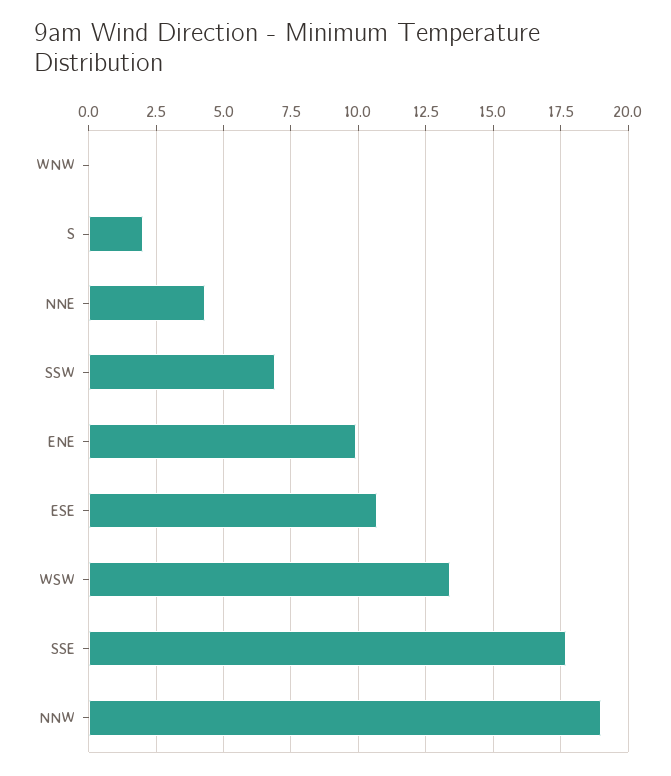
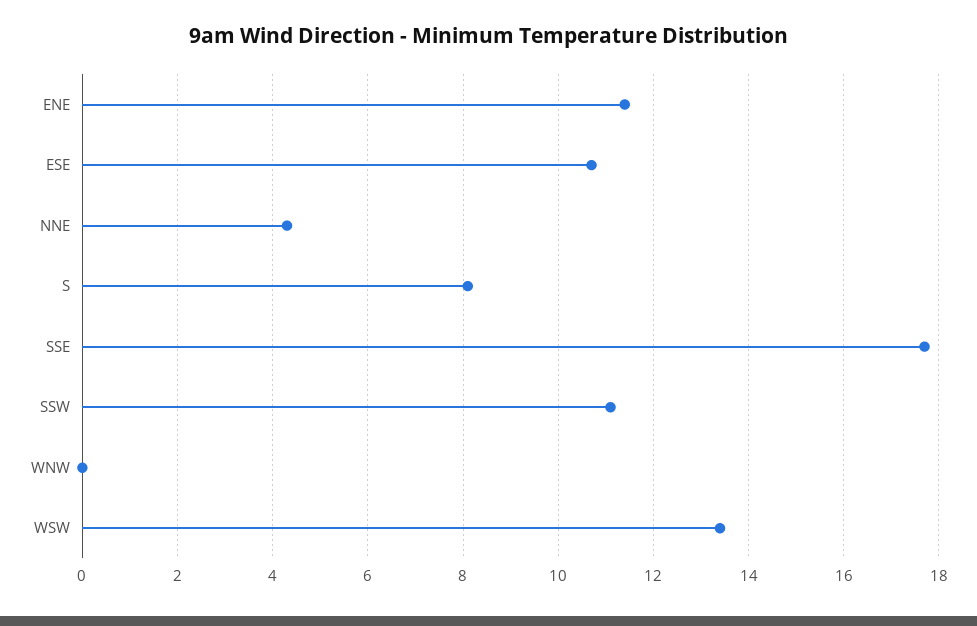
S: 2 -> 8
SSW: 7 -> 11
ENE: 10 -> 11.5
NNW: 19 -> none

